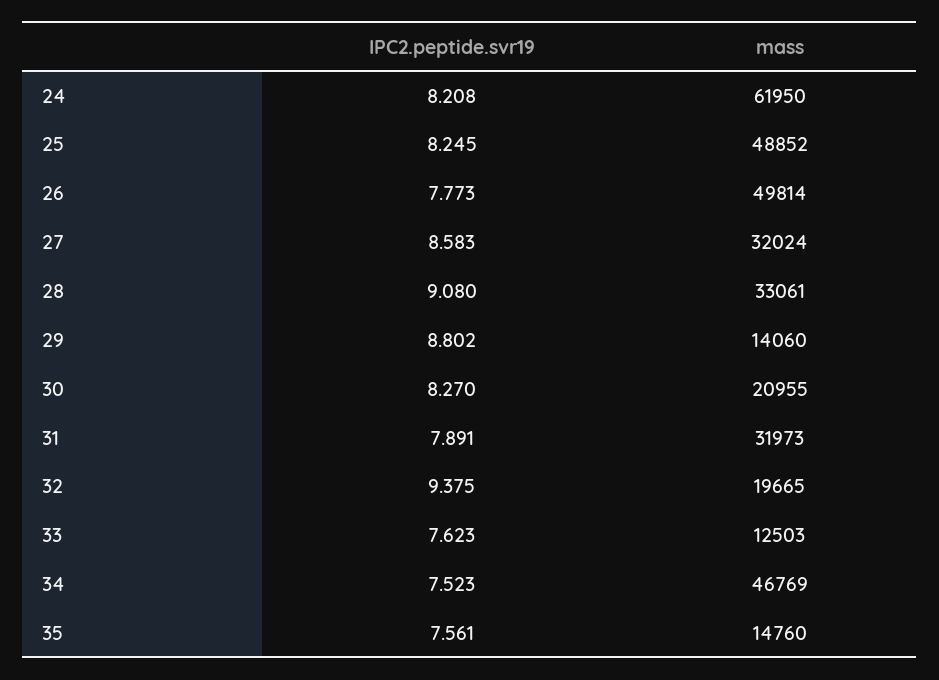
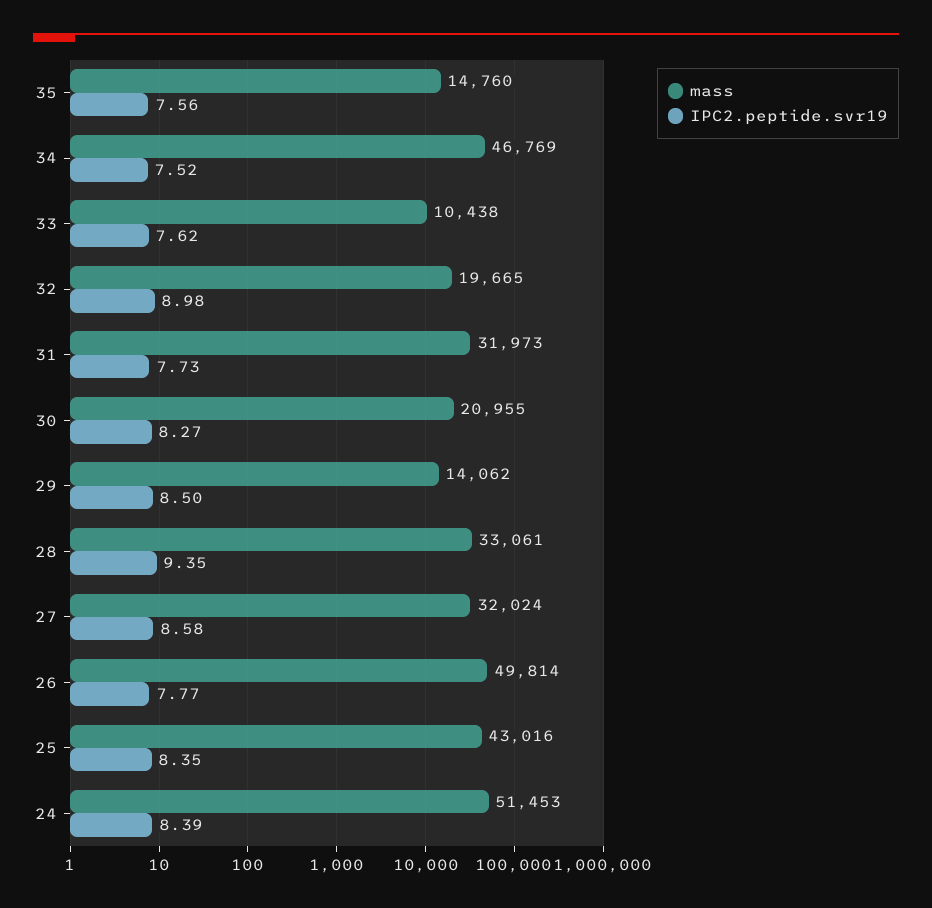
IPC2.peptide.svr19, 24: 8.208 -> 8.39
mass, 24: 61950 -> 51453
IPC2.peptide.svr19, 25: 8.245 -> 8.35
mass, 25: 48852 -> 43016
IPC2.peptide.svr19, 28: 9.08 -> 9.35
IPC2.peptide.svr19, 29: 8.802 -> 8.5
mass, 29: 14060 -> 14062
IPC2.peptide.svr19, 31: 7.891 -> 7.73
IPC2.peptide.svr19, 32: 9.375 -> 8.98
mass, 33: 12503 -> 10438

